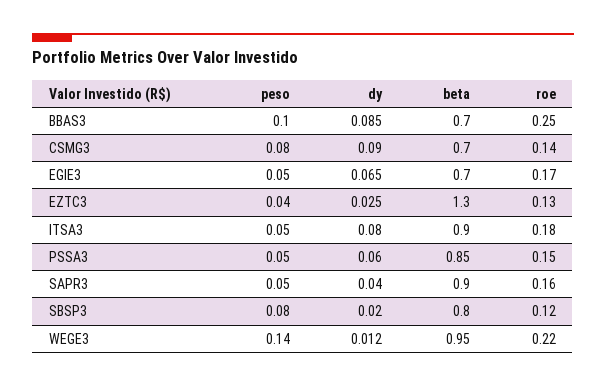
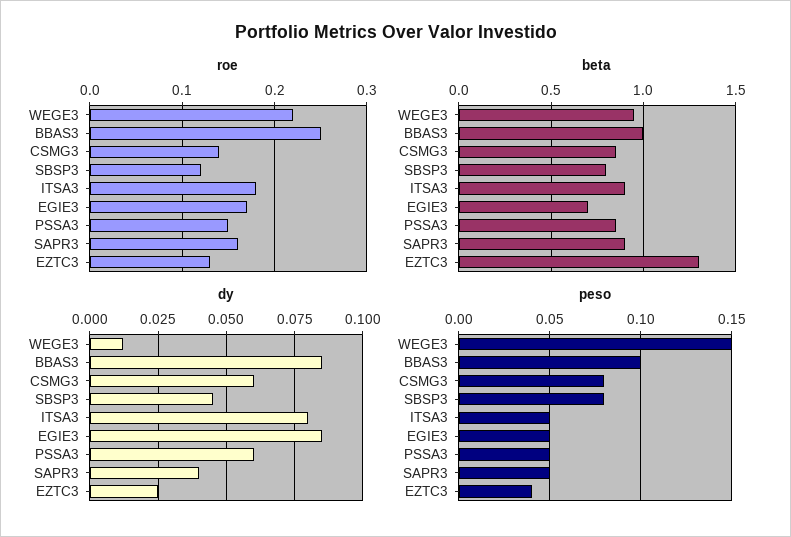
beta, BBAS3: 0.7 -> 1
dy, CSMG3: 0.09 -> 0.06
beta, CSMG3: 0.7 -> 0.85
dy, EGIE3: 0.065 -> 0.085
dy, SBSP3: 0.02 -> 0.045
peso, WEGE3: 0.14 -> 0.15

